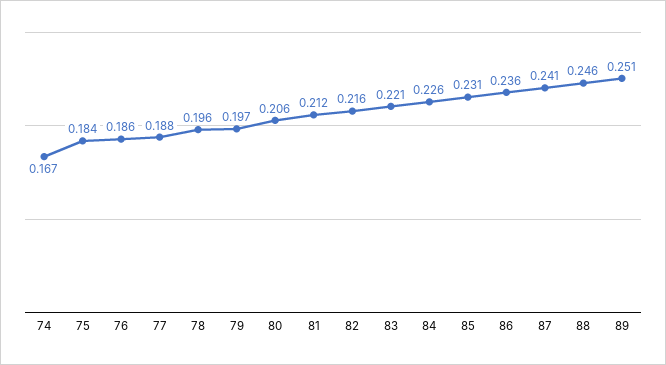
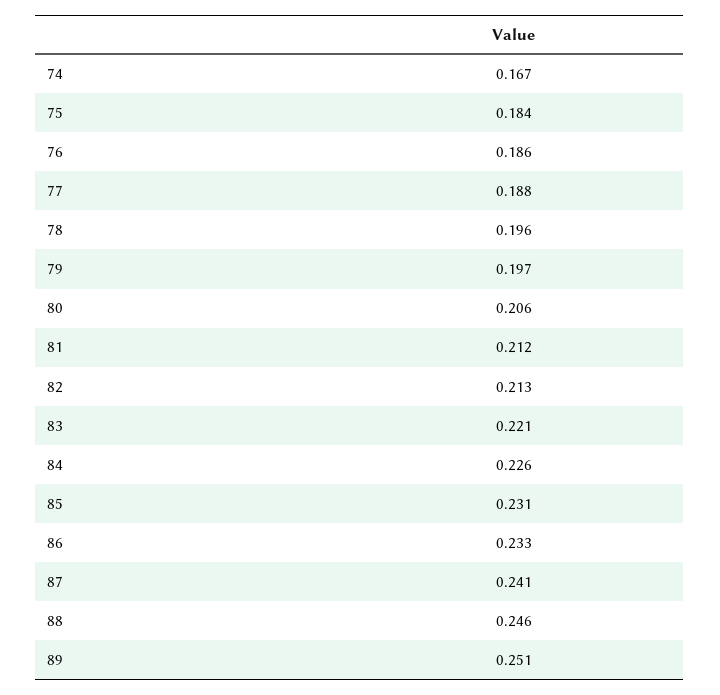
82: 0.216 -> 0.213
86: 0.236 -> 0.233

